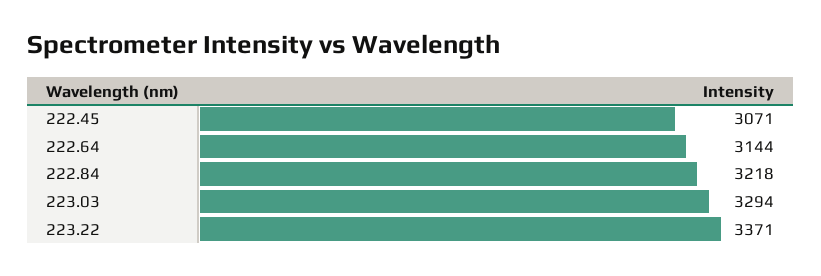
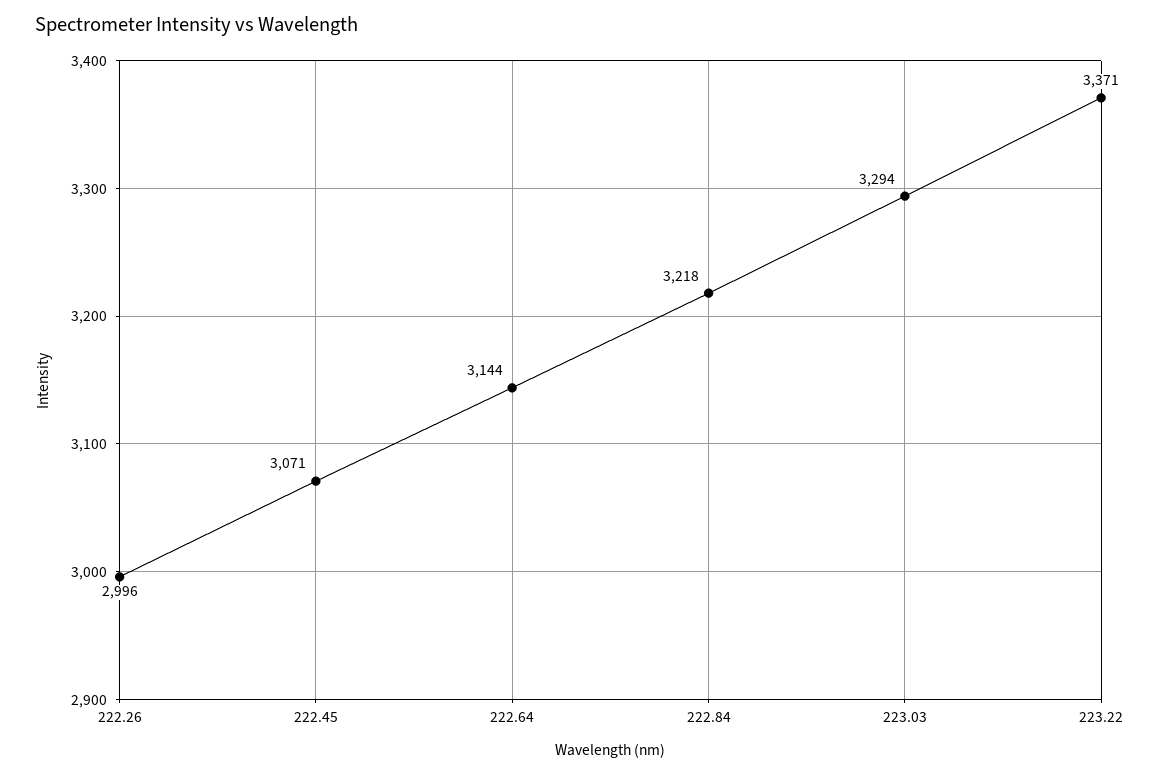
222.26: none -> 2996

